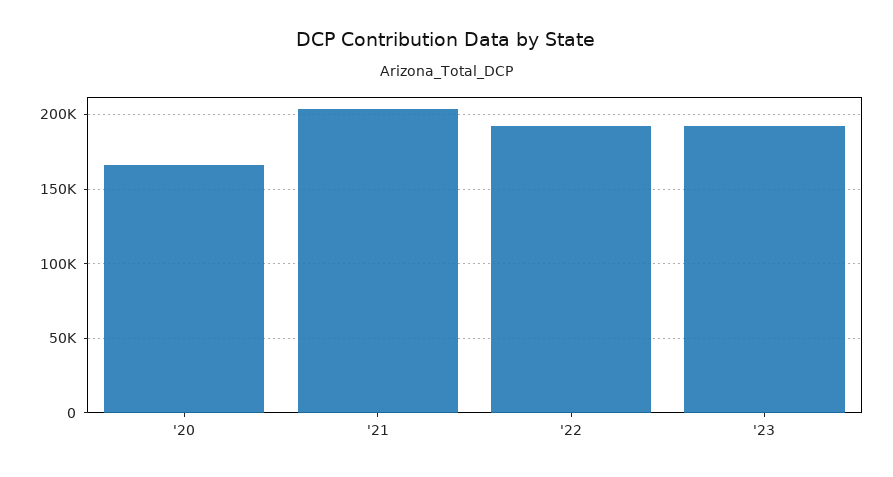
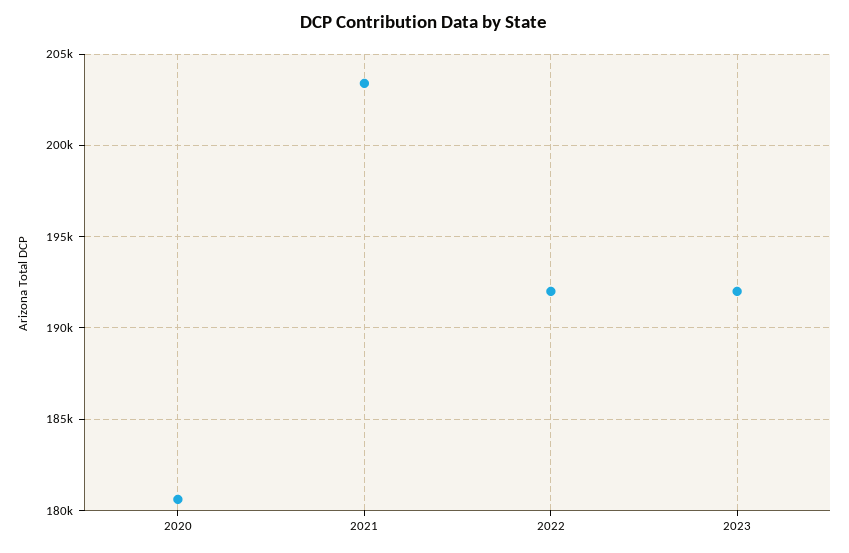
'20: 165000 -> 180500

